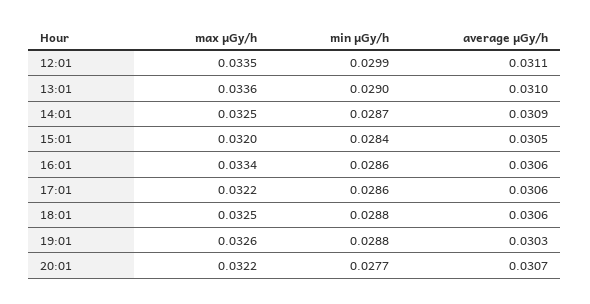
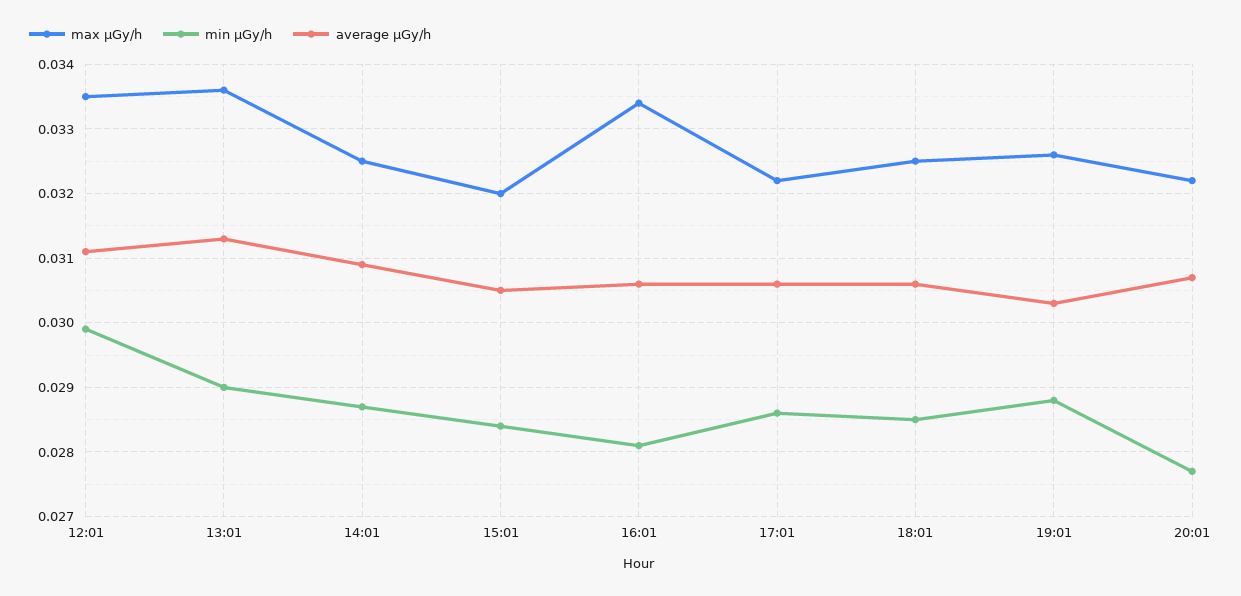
average μGy/h, 13:01: 0.031 -> 0.0313
min μGy/h, 16:01: 0.0286 -> 0.0281
min μGy/h, 18:01: 0.0288 -> 0.0285

